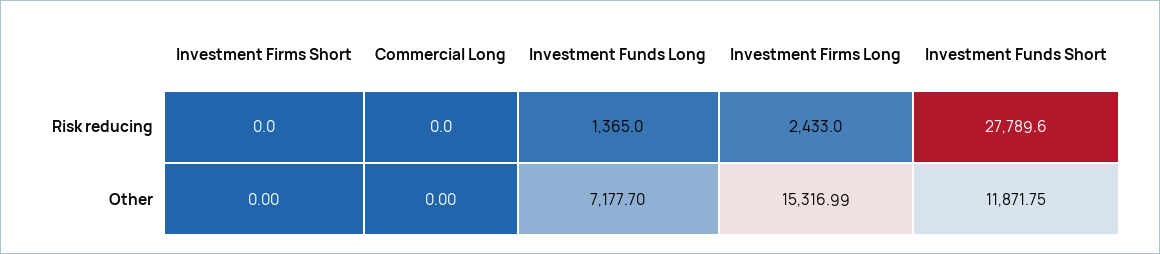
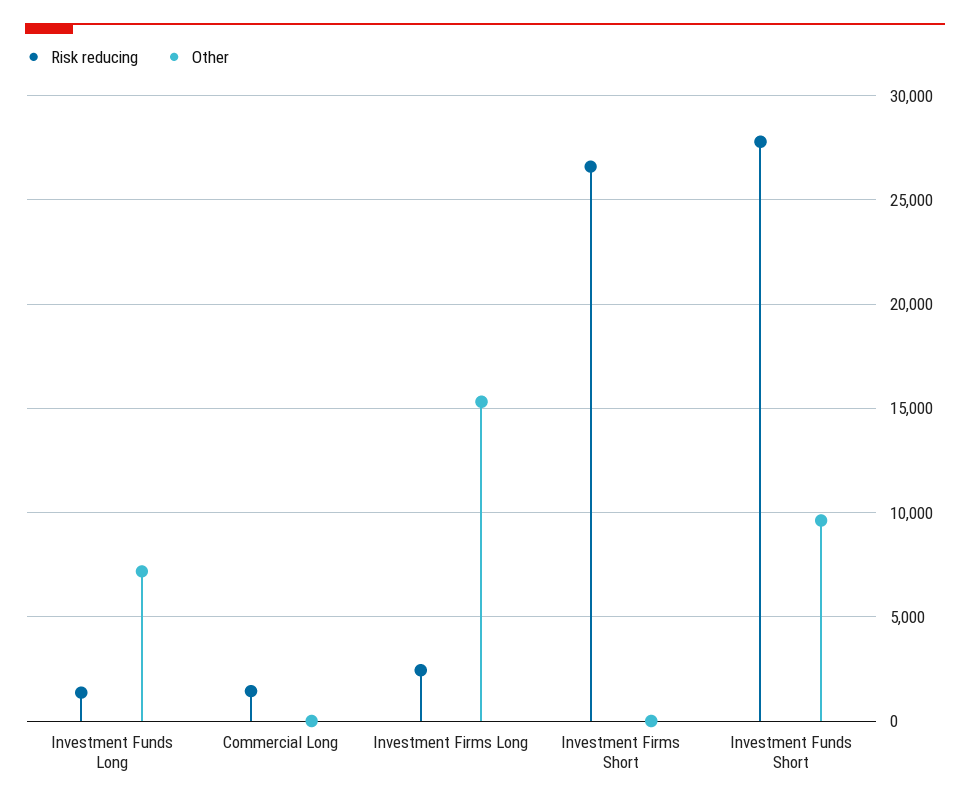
Risk reducing, Investment Firms Short: 0 -> 26500
Risk reducing, Commercial Long: 0 -> 1500
Other, Investment Funds Short: 11871.75 -> 9500

